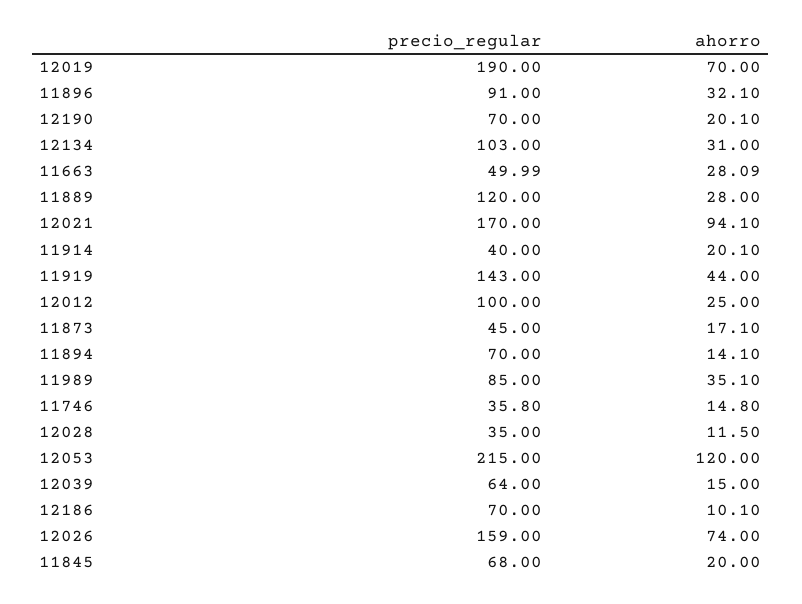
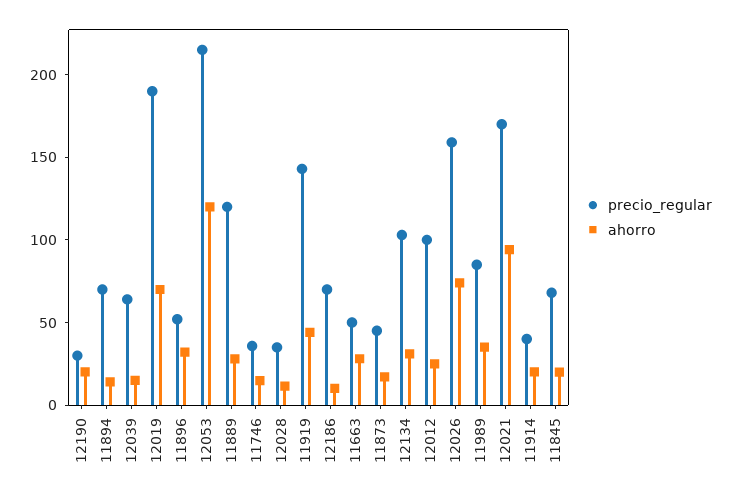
precio_regular, 11896: 91 -> 50
precio_regular, 12190: 70 -> 30

